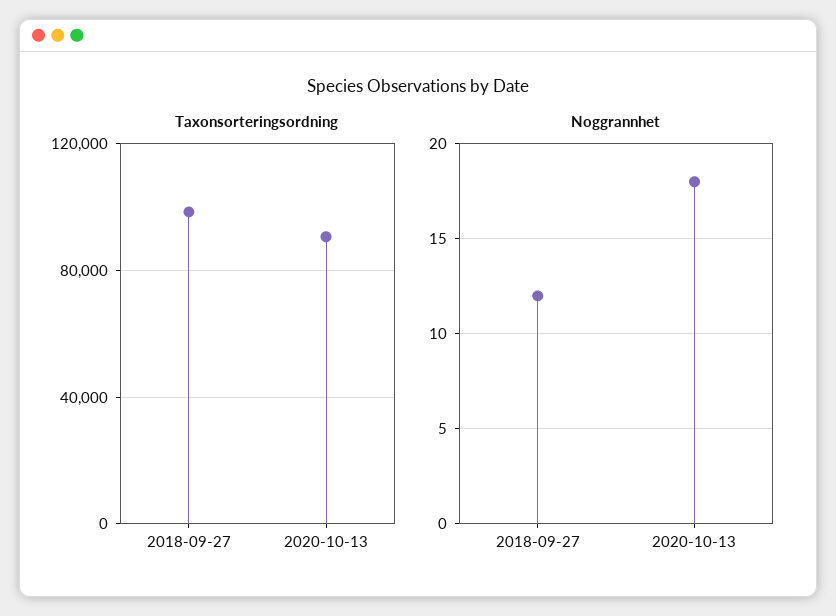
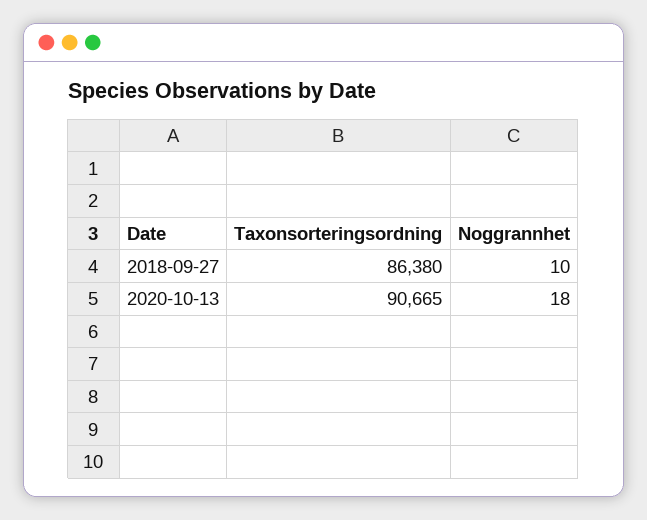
Taxonsorteringsordning, 2018-09-27: 100000 -> 86380
Noggrannhet, 2018-09-27: 12 -> 10

